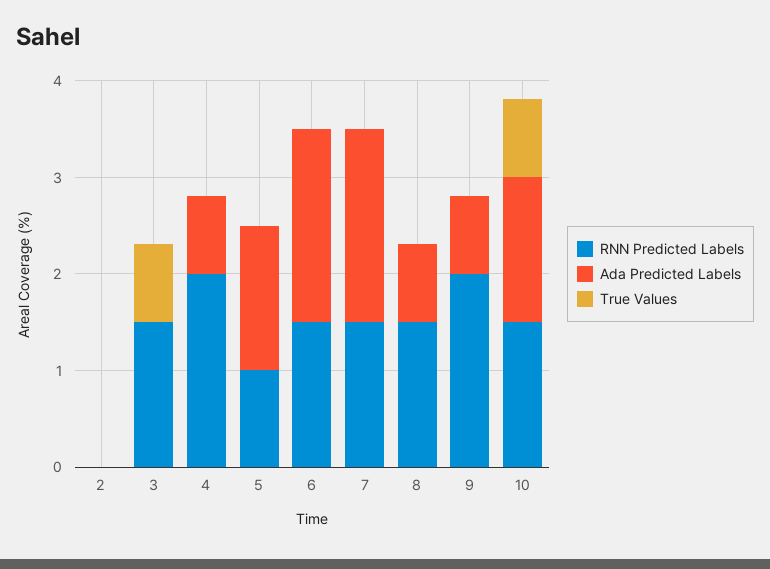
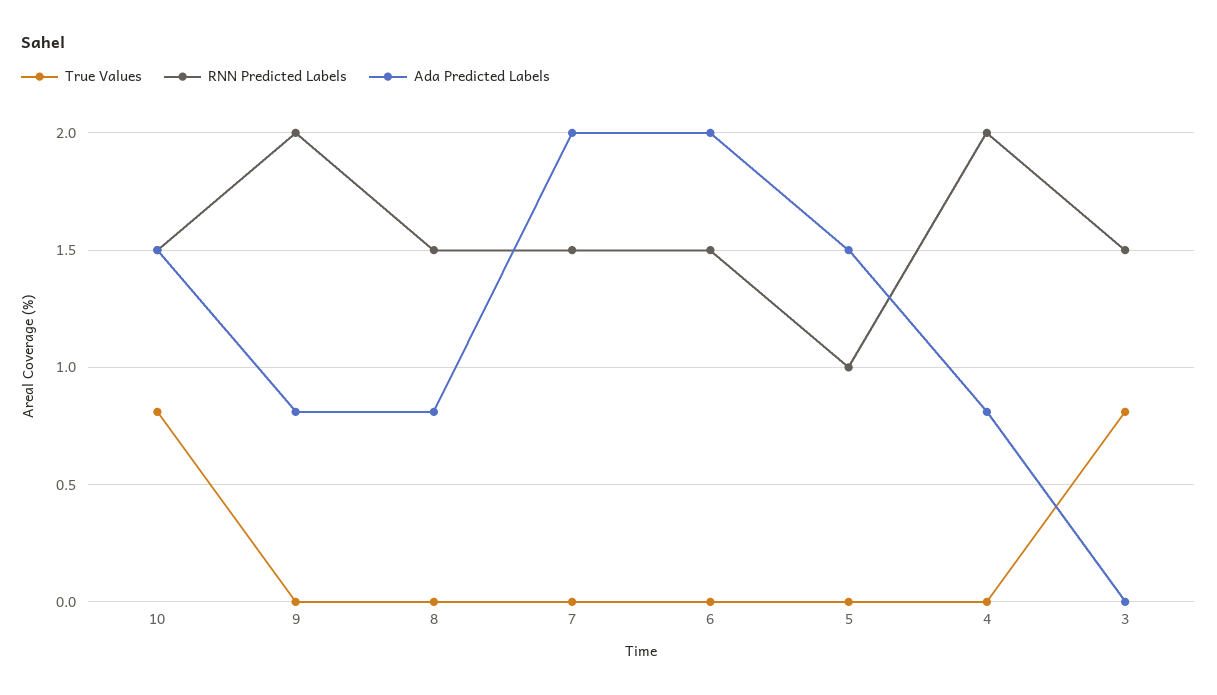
RNN Predicted Labels, 2: 0 -> none
Ada Predicted Labels, 2: 0 -> none
True Values, 2: 0 -> none

